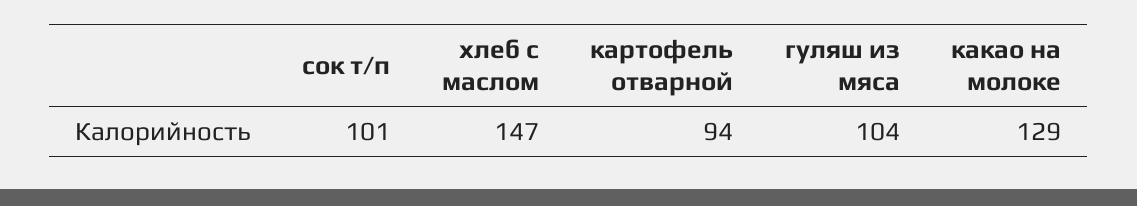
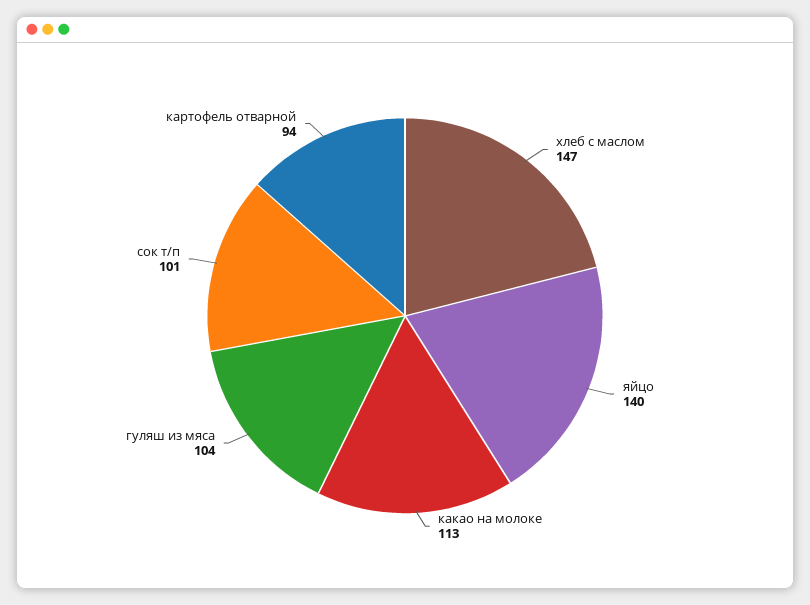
какао на молоке: 129 -> 113
яйцо: none -> 140

